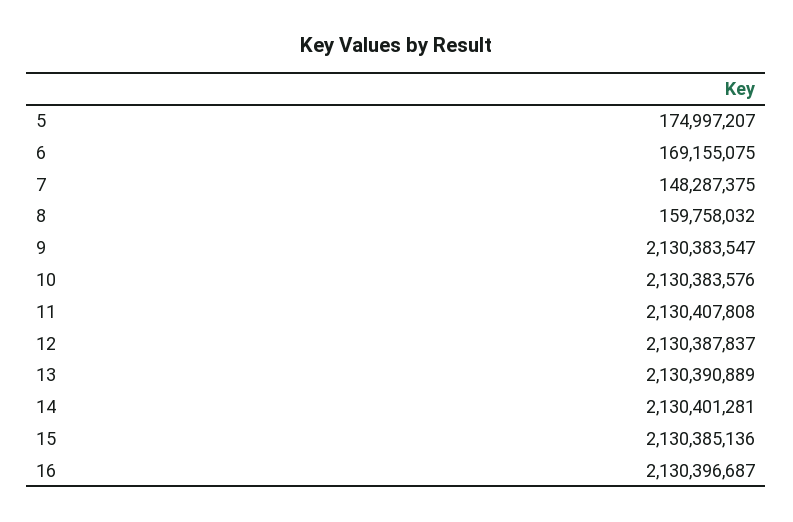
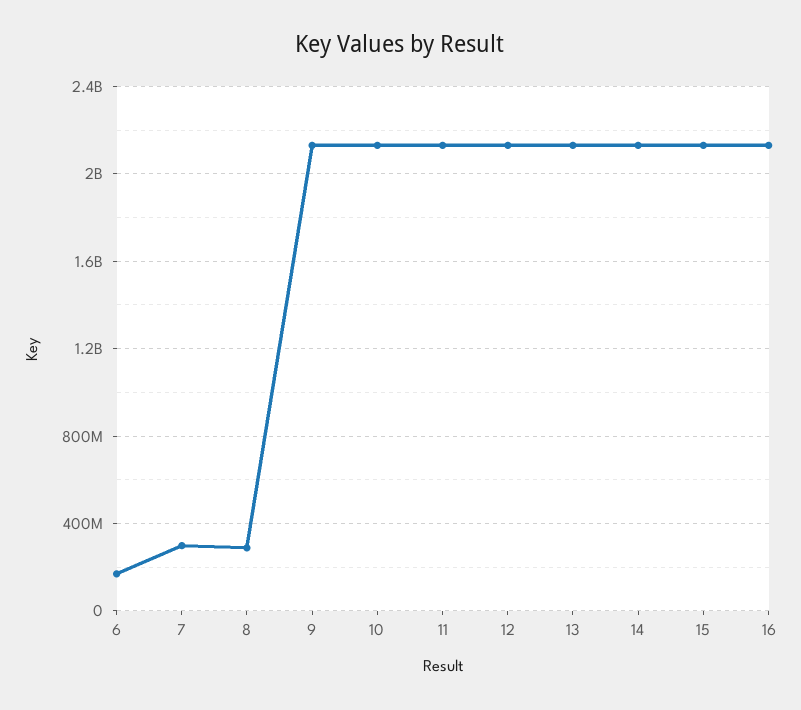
5: 174997207 -> none
7: 148287375 -> 300000000
8: 159758032 -> 300000000

